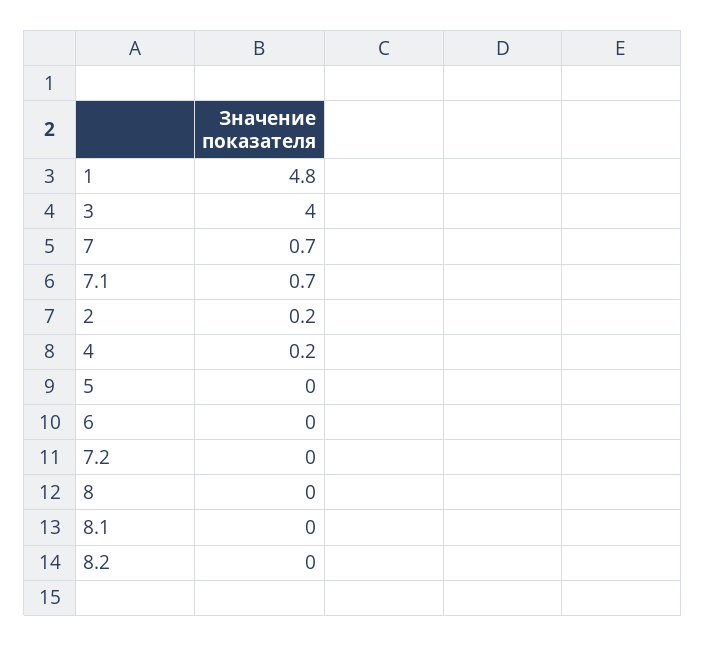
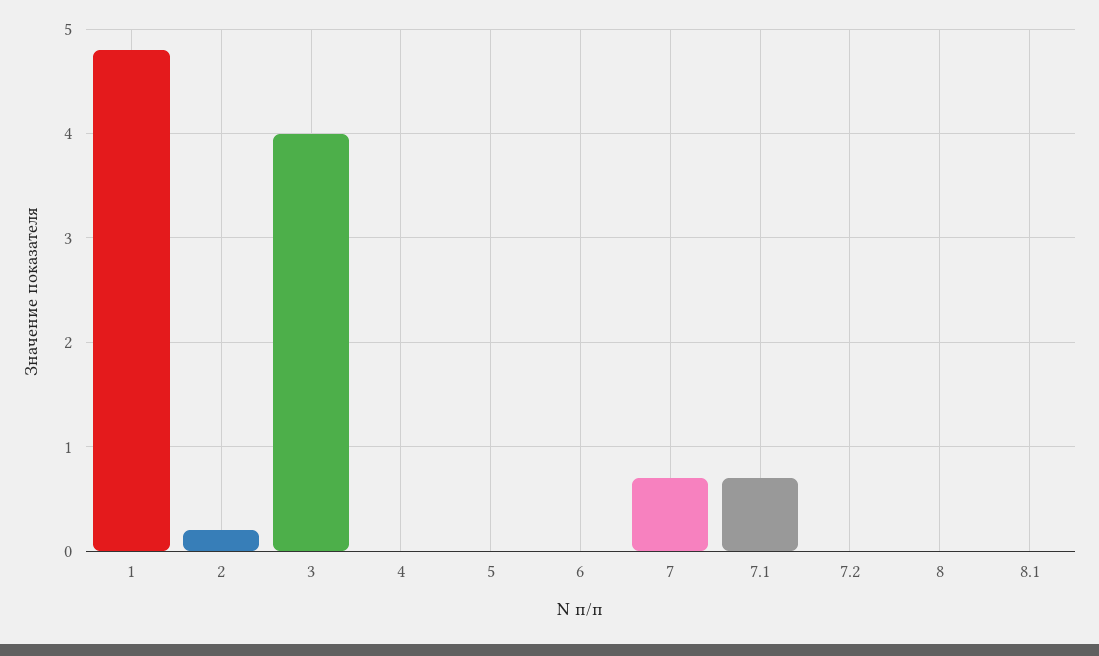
4: 0.2 -> 0
8.2: 0 -> none

